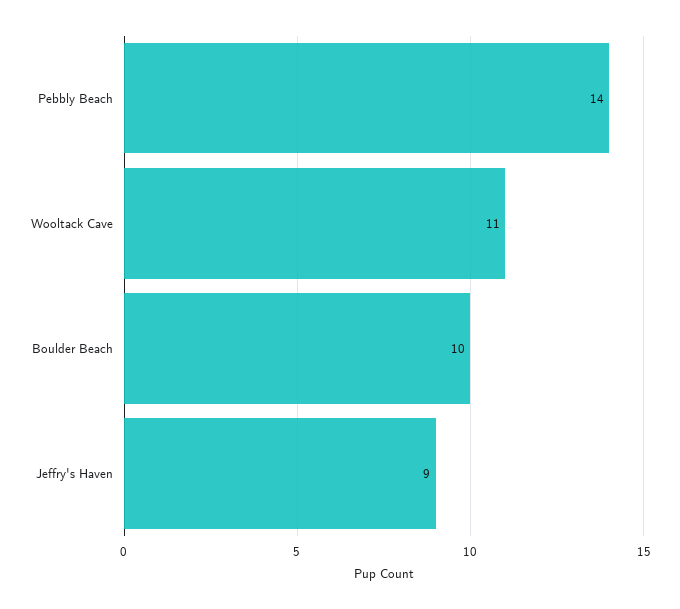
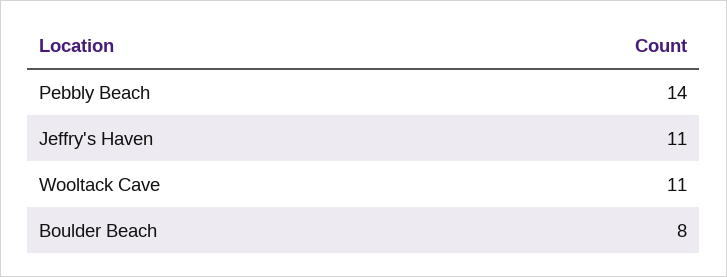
Boulder Beach: 10 -> 8
Jeffry's Haven: 9 -> 11

